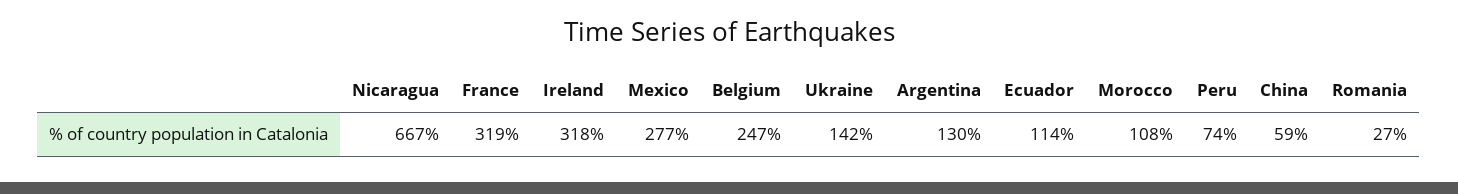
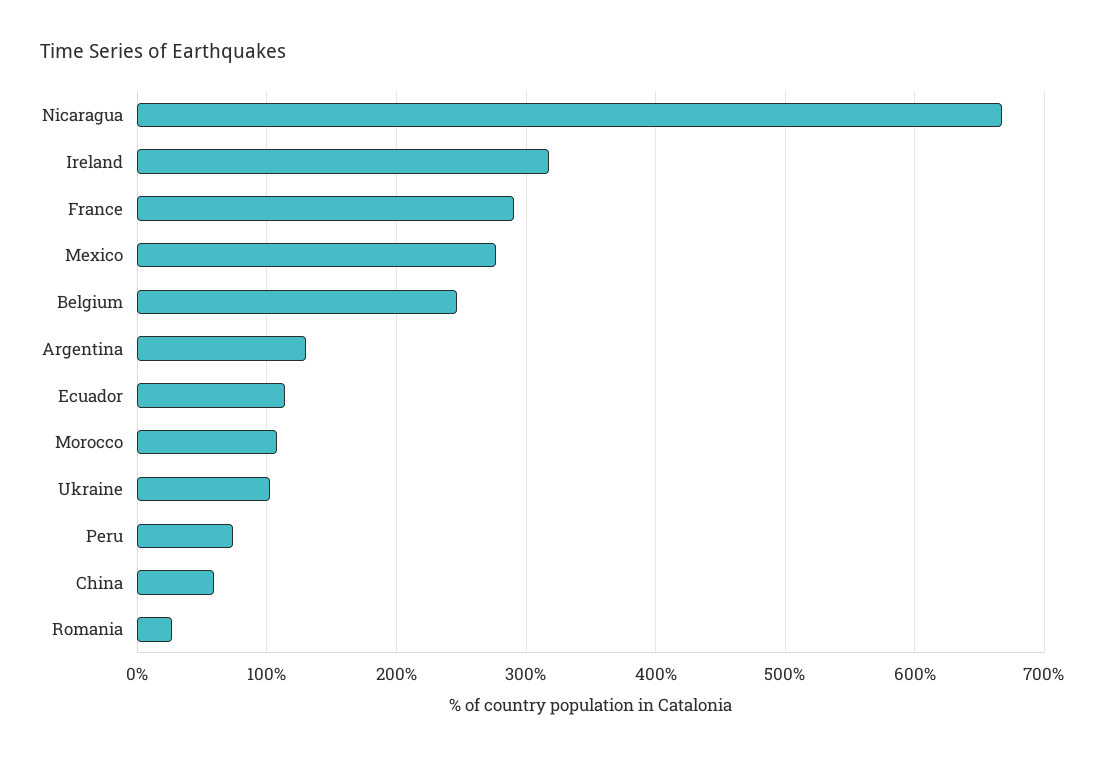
France: 319 -> 290
Ukraine: 142 -> 100

